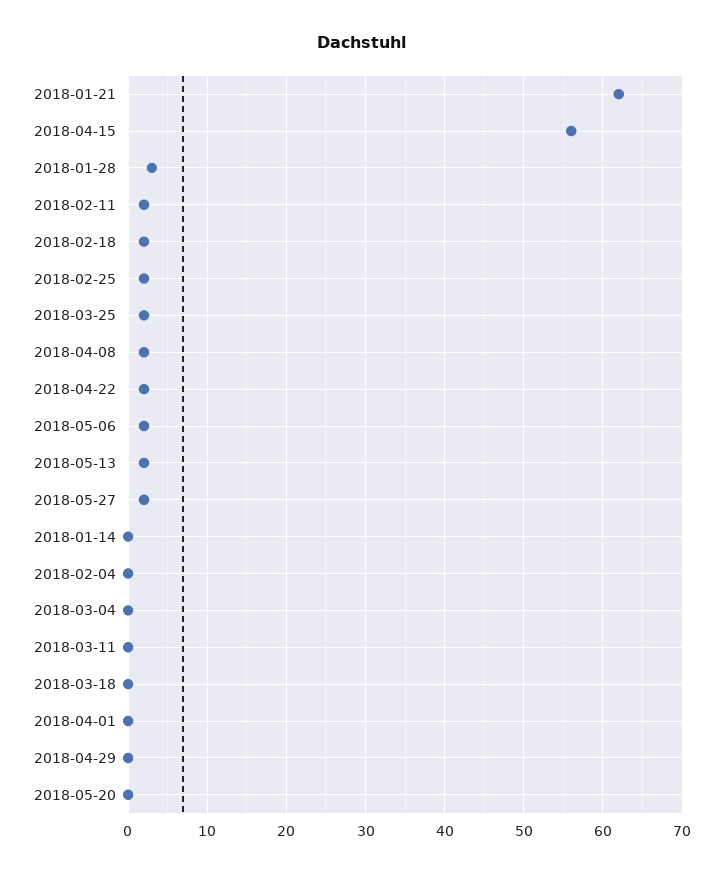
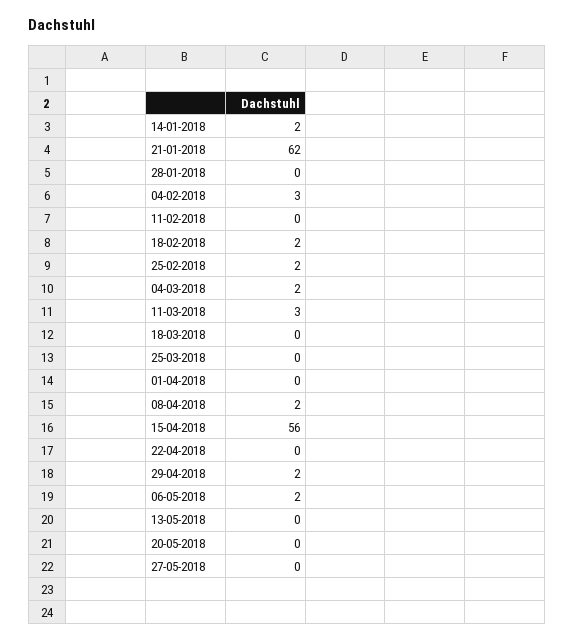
2018-01-28: 3 -> 0
2018-02-11: 2 -> 0
2018-03-25: 2 -> 0
2018-04-22: 2 -> 0
2018-05-13: 2 -> 0
2018-05-27: 2 -> 0
2018-01-14: 0 -> 2
2018-02-04: 0 -> 3
2018-03-04: 0 -> 2
2018-03-11: 0 -> 3
2018-04-29: 0 -> 2

